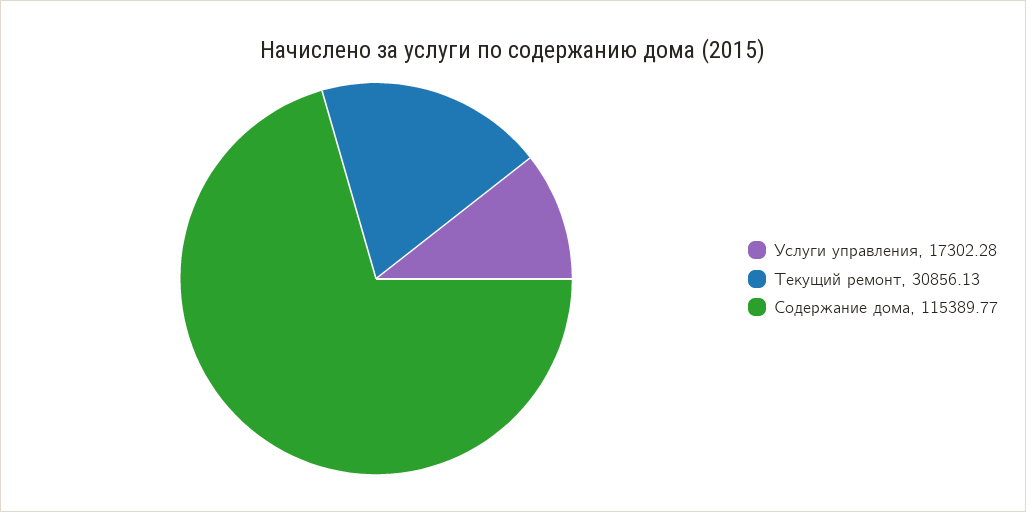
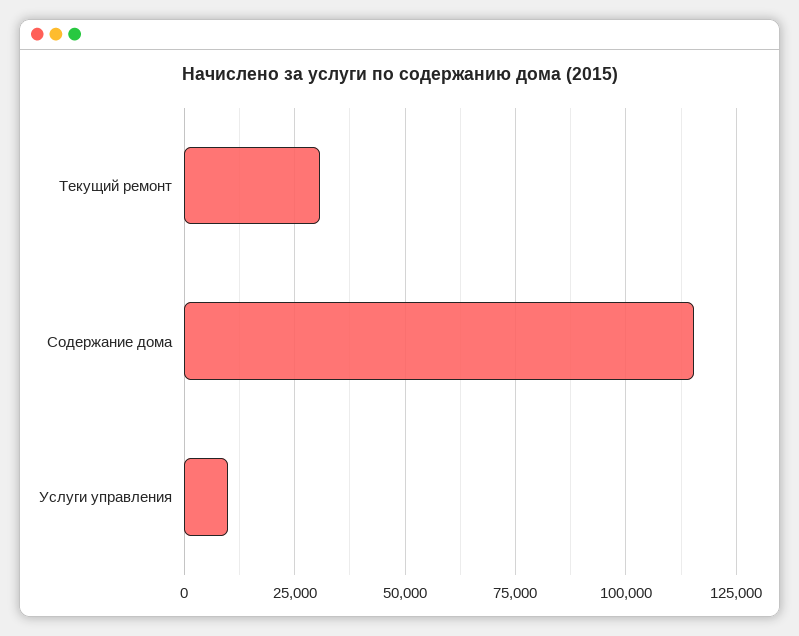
Услуги управления: 17302.28 -> 10000

